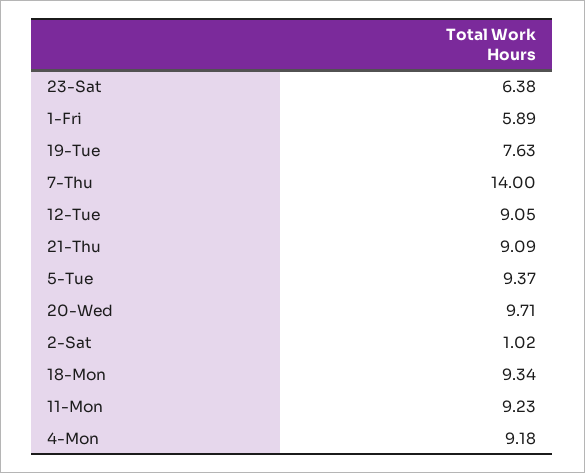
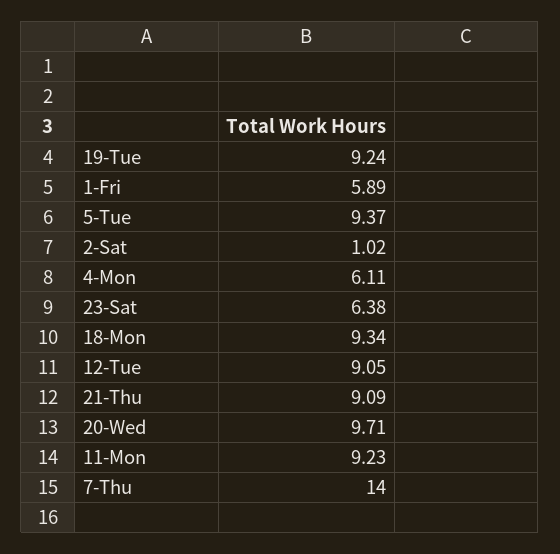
19-Tue: 7.63 -> 9.24
4-Mon: 9.18 -> 6.11

